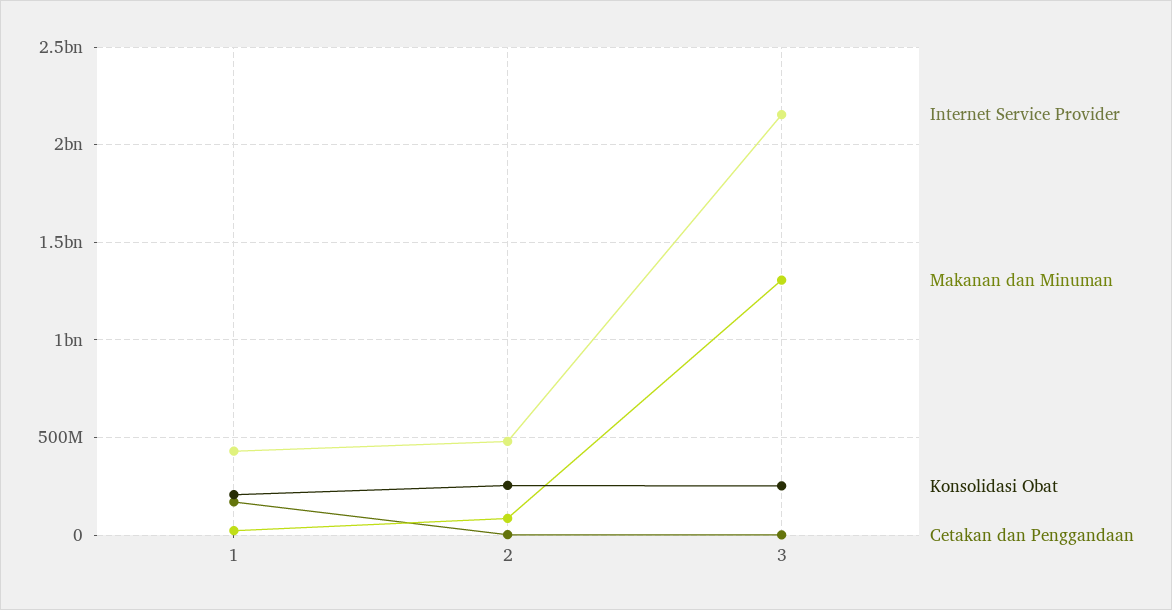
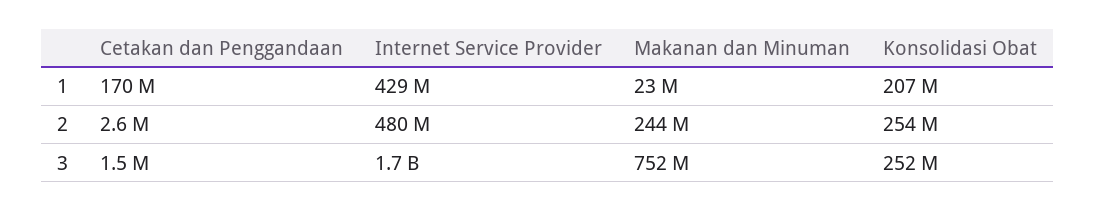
Makanan dan Minuman, 2: 100000000 -> 244000000
Internet Service Provider, 3: 2150000000 -> 1700000000
Makanan dan Minuman, 3: 1300000000 -> 752000000

